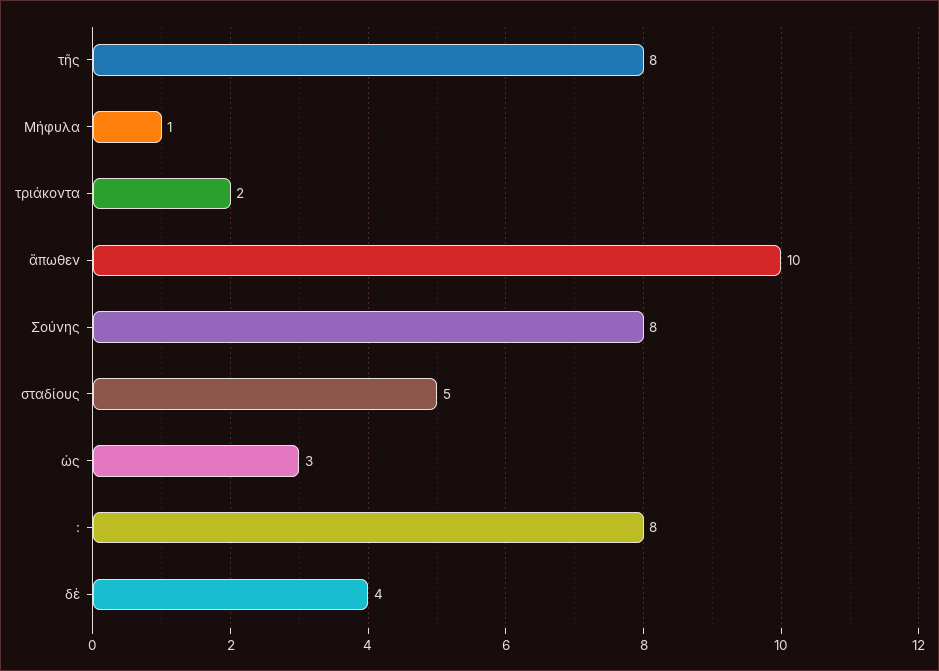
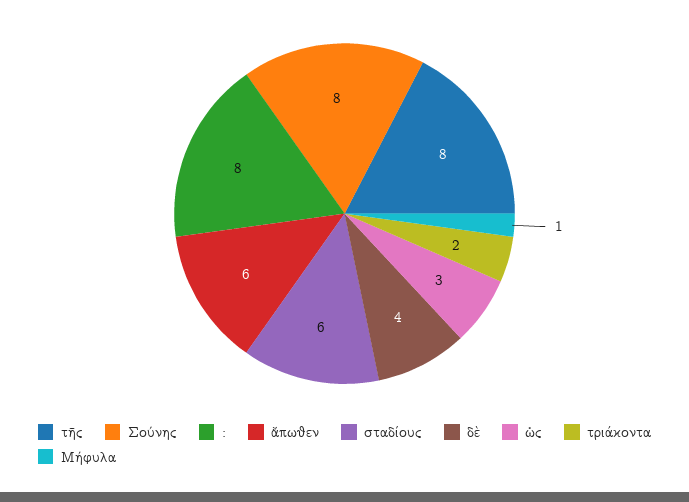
ἄπωθεν: 10 -> 6
σταδίους: 5 -> 6

